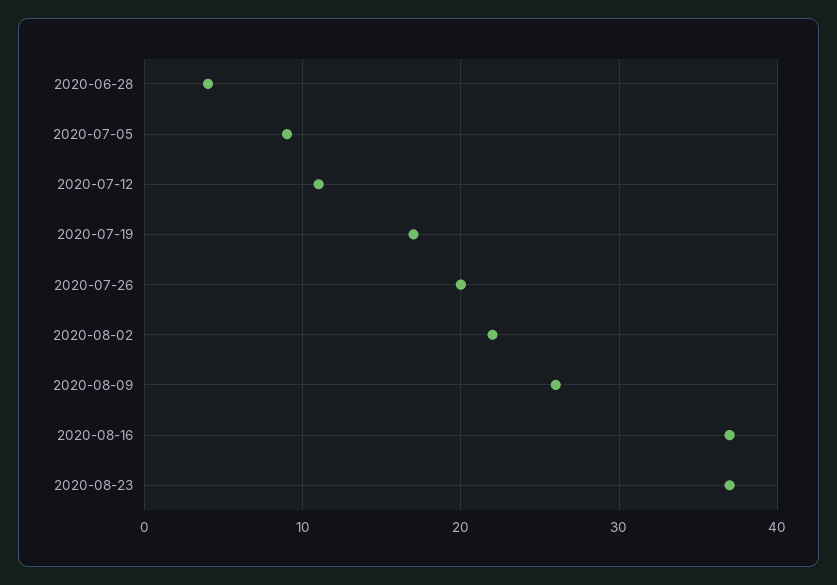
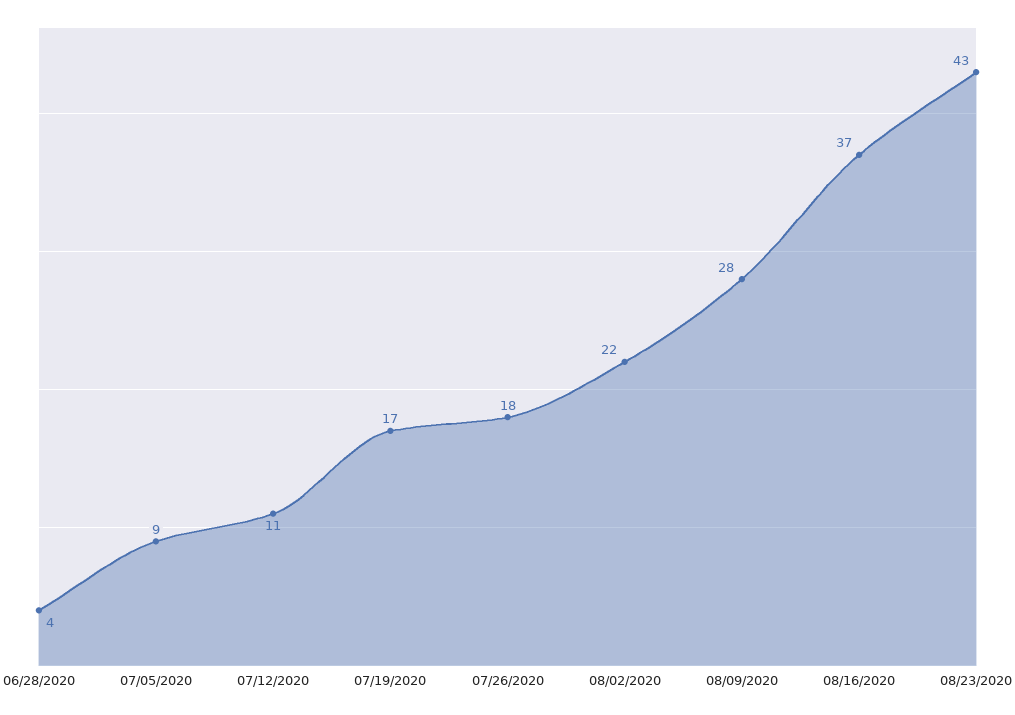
2020-07-26: 20 -> 18
2020-08-09: 26 -> 28
2020-08-23: 37 -> 43

